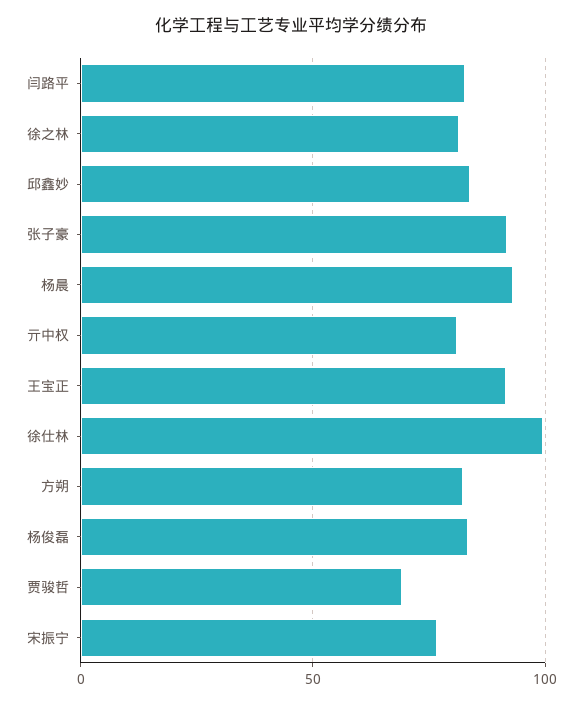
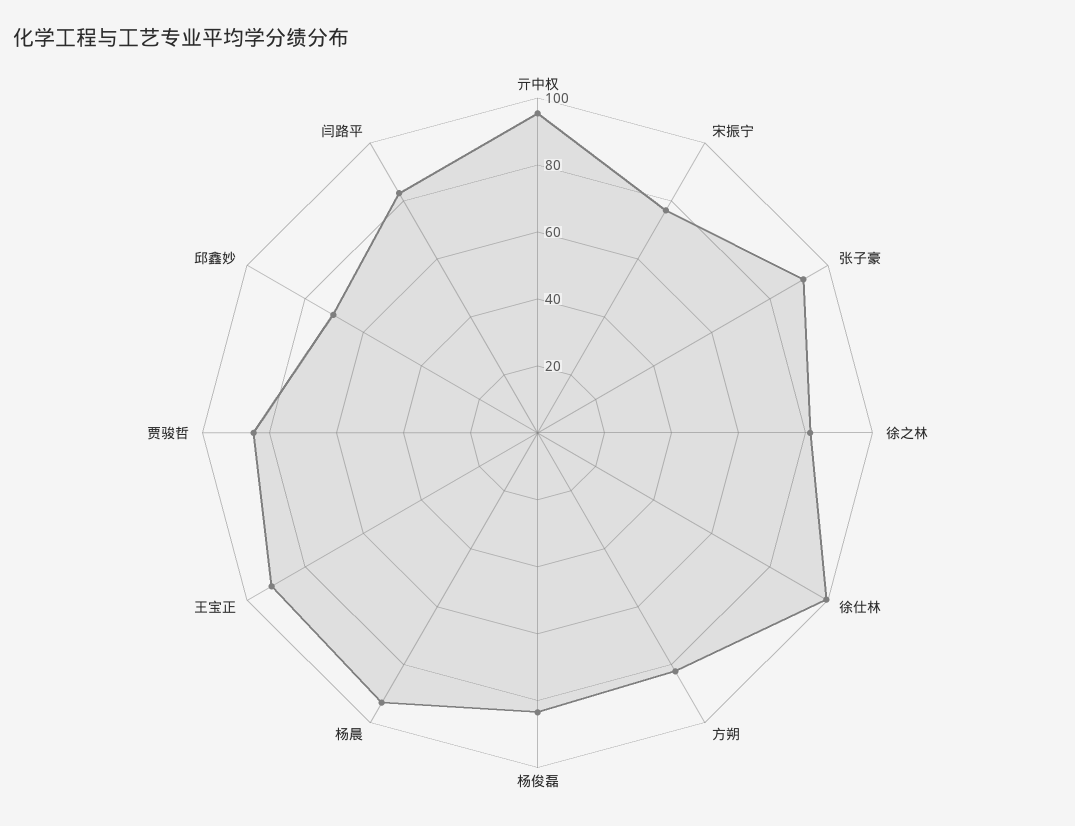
邱鑫妙: 85 -> 70
亓中权: 80 -> 95
贾骏哲: 70 -> 85

